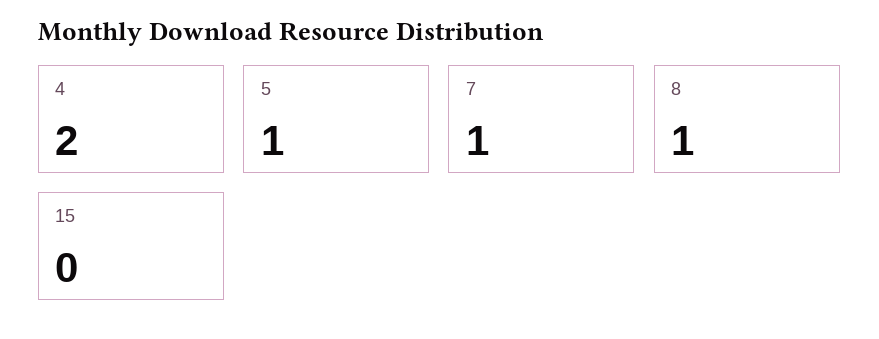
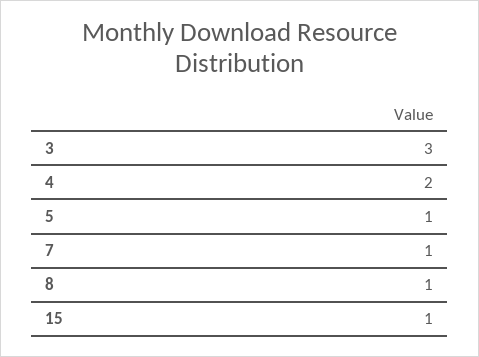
15: 0 -> 1
3: none -> 3

